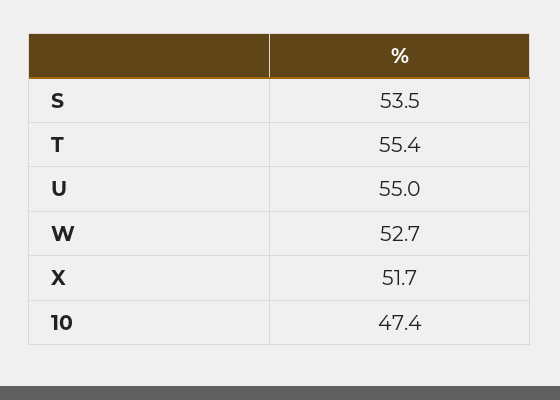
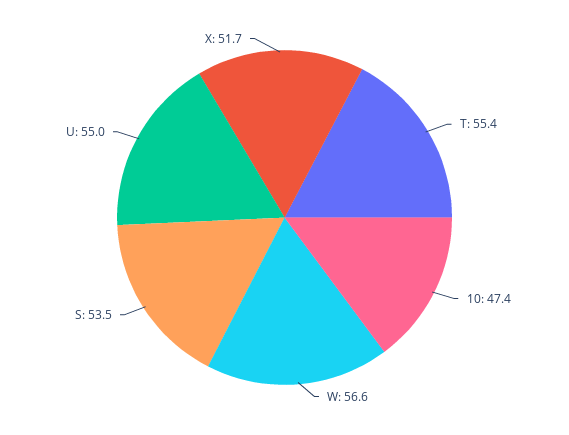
W: 52.7 -> 56.6

